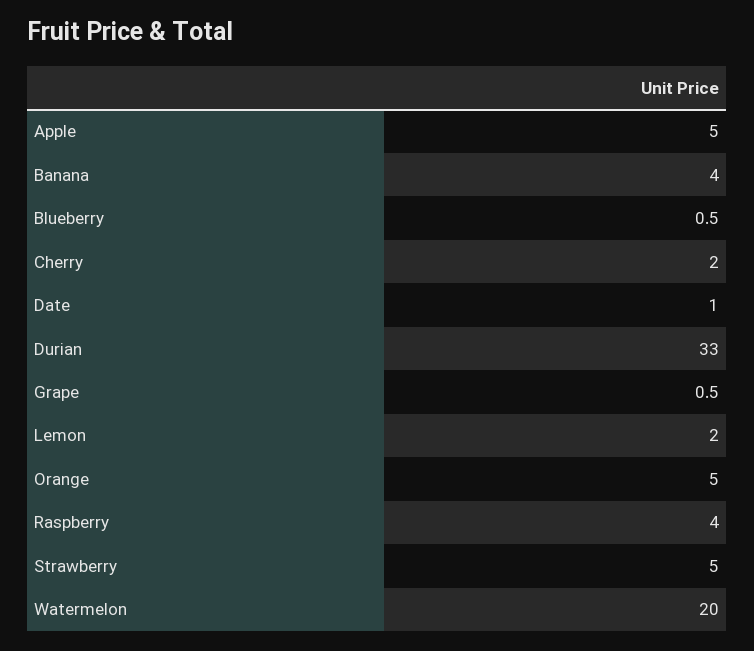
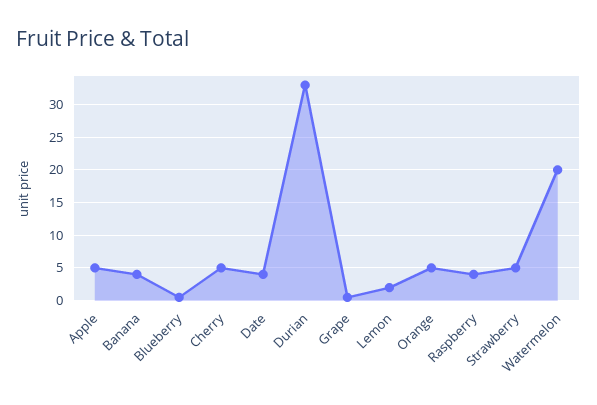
Cherry: 2 -> 5
Date: 1 -> 4

